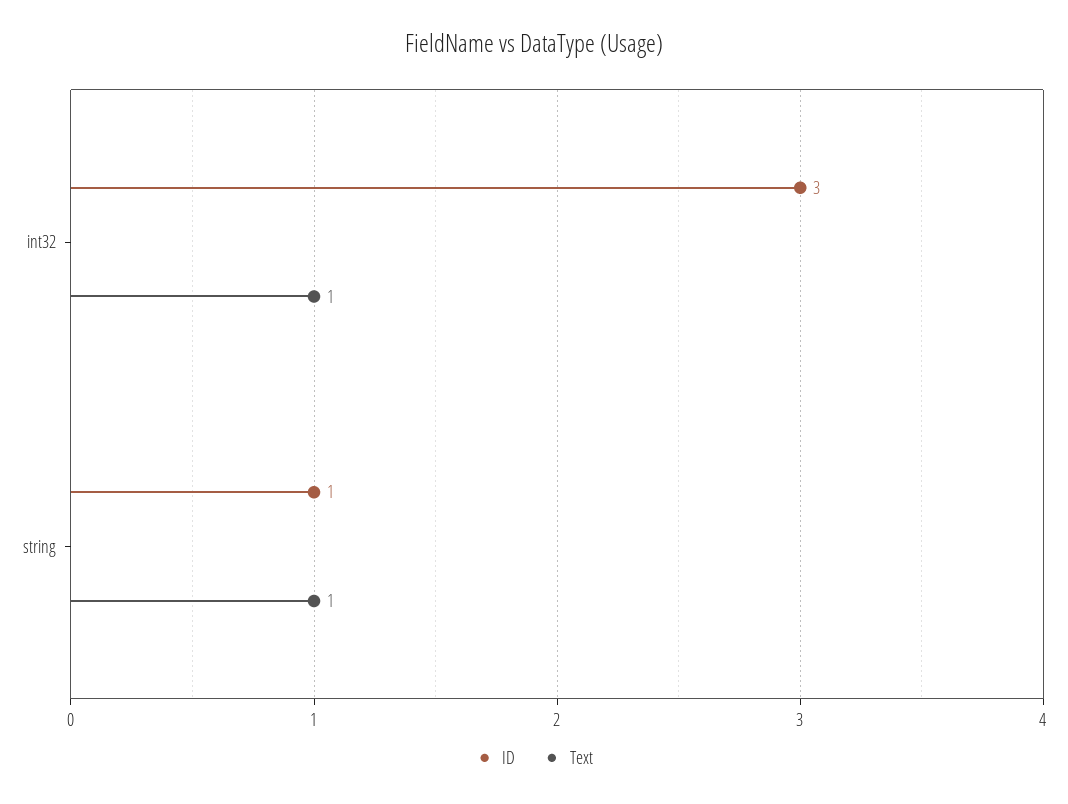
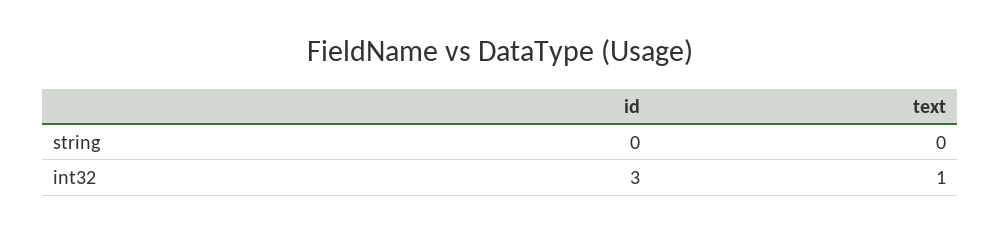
ID, string: 1 -> 0
Text, string: 1 -> 0

